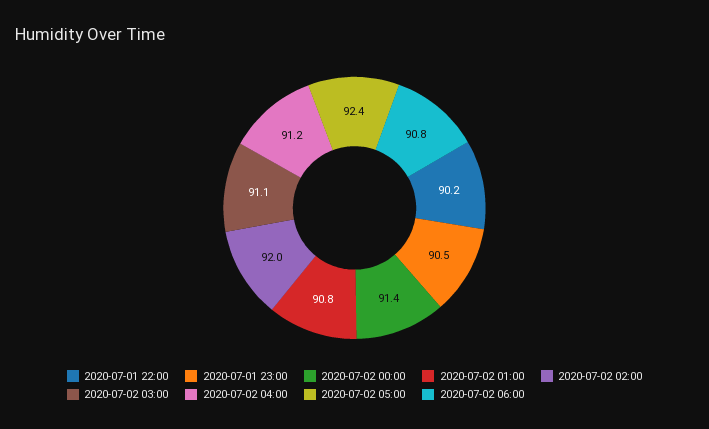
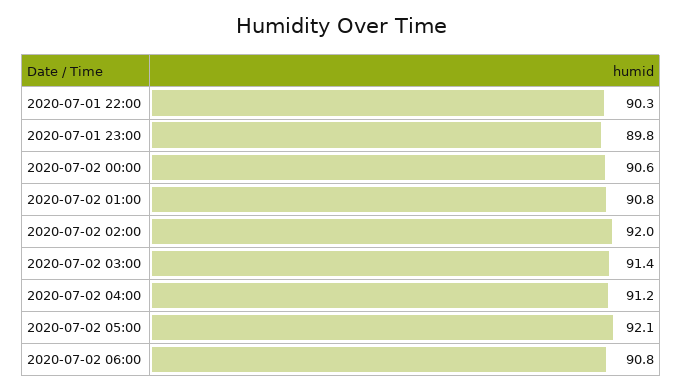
2020-07-01 22:00: 90.2 -> 90.3
2020-07-01 23:00: 90.5 -> 89.8
2020-07-02 00:00: 91.4 -> 90.6
2020-07-02 03:00: 91.1 -> 91.4
2020-07-02 05:00: 92.4 -> 92.1

